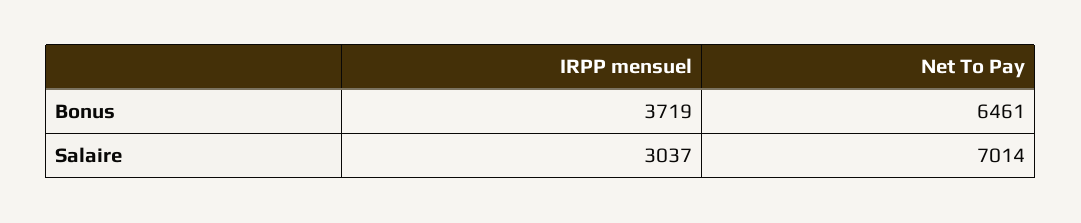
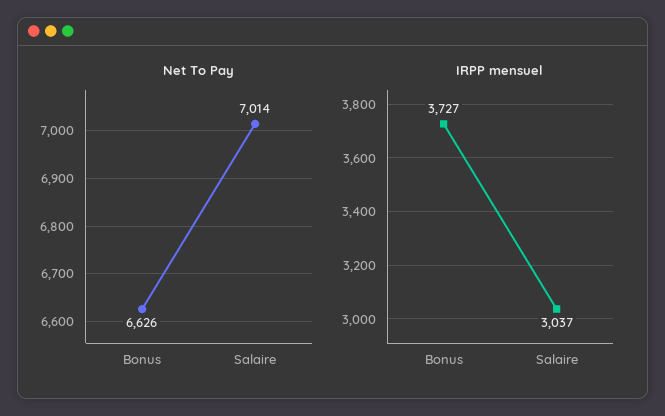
IRPP mensuel, Bonus: 3719 -> 3727
Net To Pay, Bonus: 6461 -> 6626

